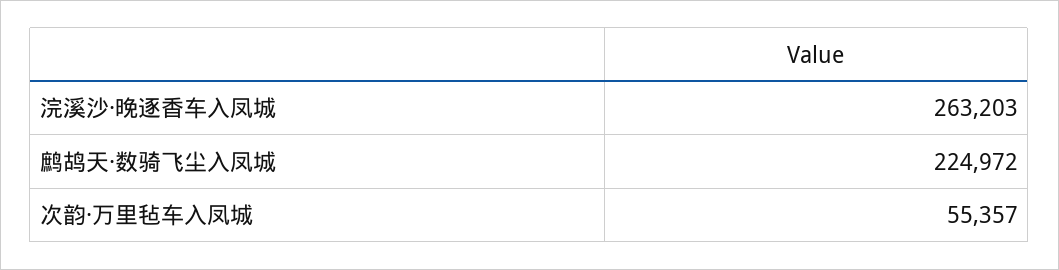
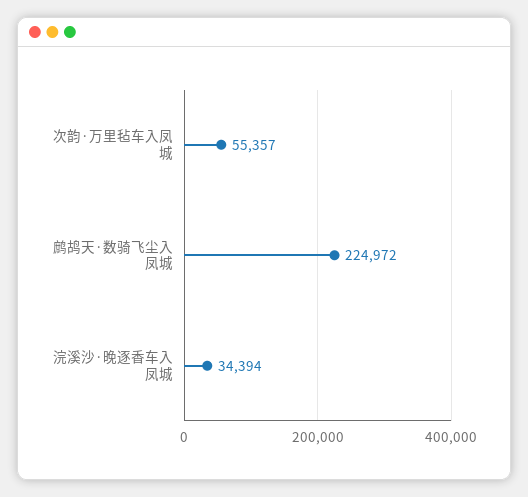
浣溪沙·晚逐香车入凤城: 263203 -> 34394

